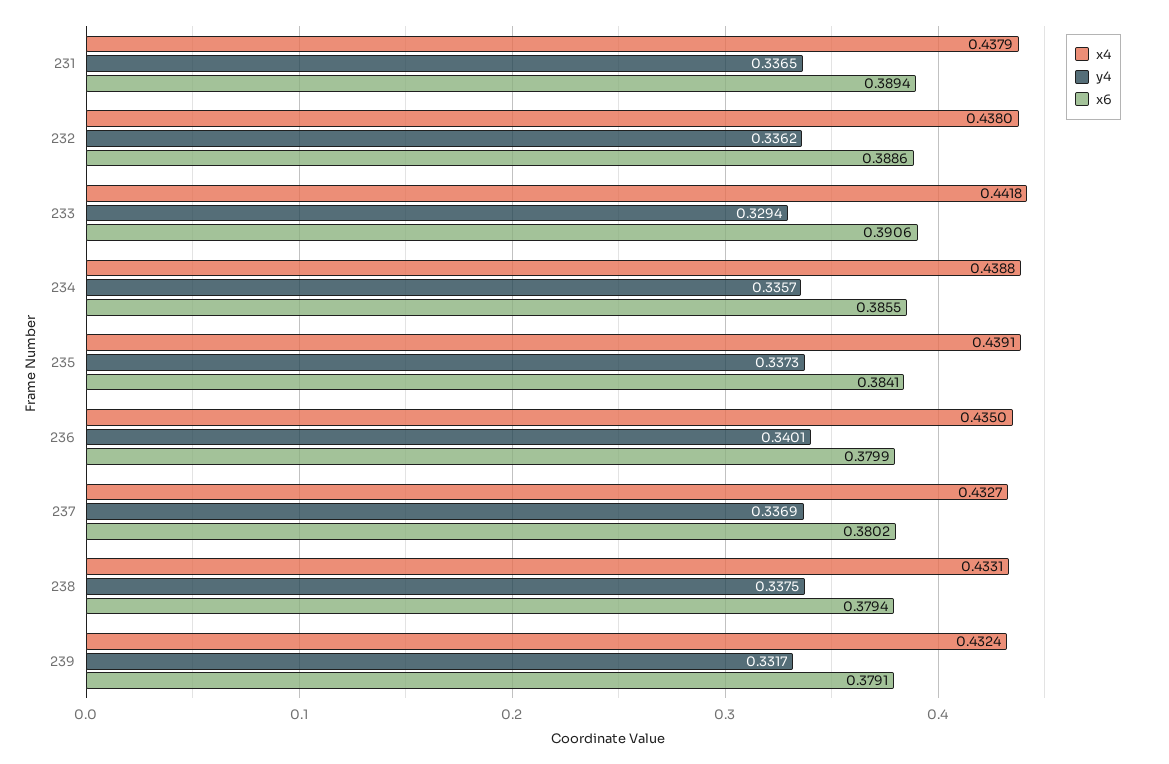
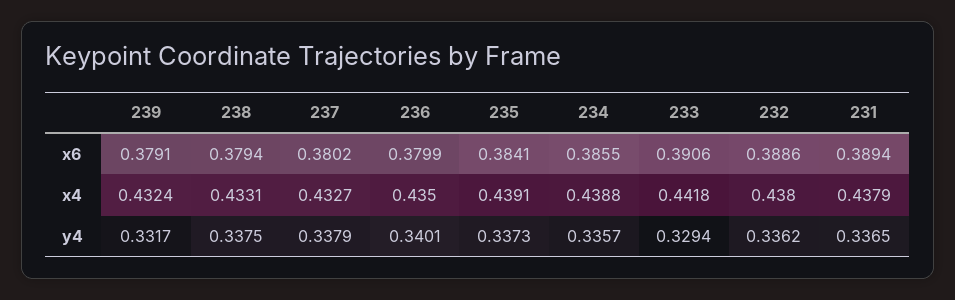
y4, 237: 0.3369 -> 0.3379

